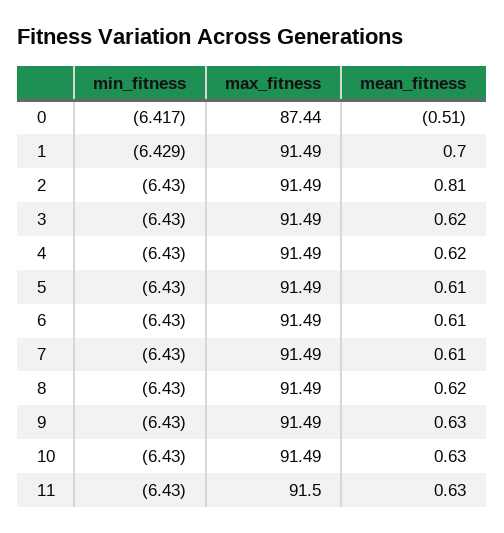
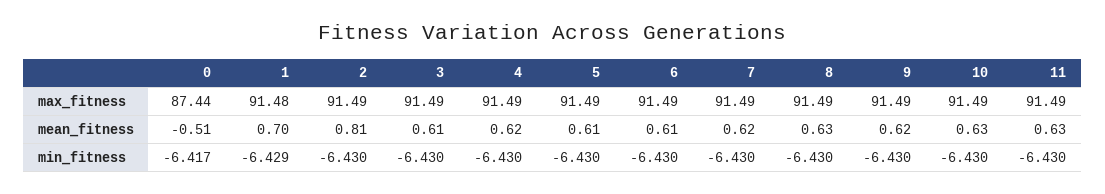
max_fitness, 1: 91.49 -> 91.48
mean_fitness, 3: 0.62 -> 0.61
mean_fitness, 7: 0.61 -> 0.62
mean_fitness, 8: 0.62 -> 0.63
mean_fitness, 9: 0.63 -> 0.62
max_fitness, 11: 91.5 -> 91.49

